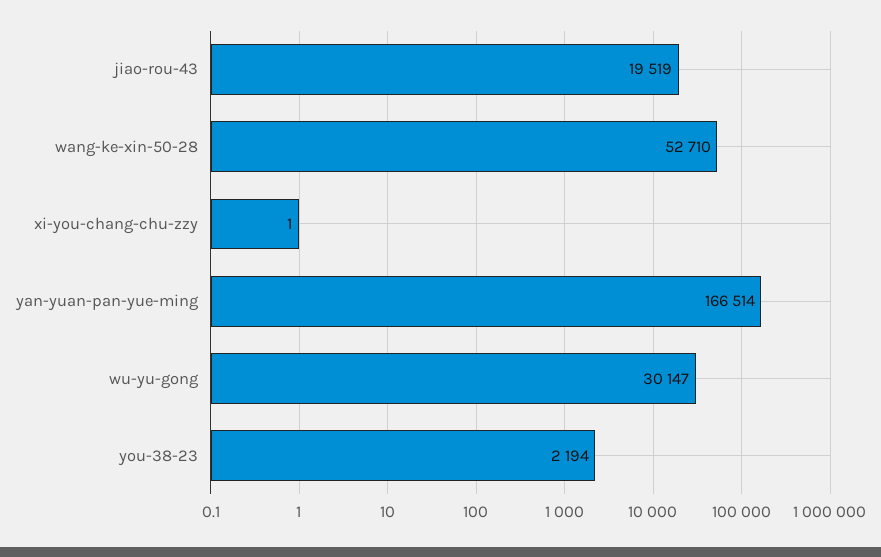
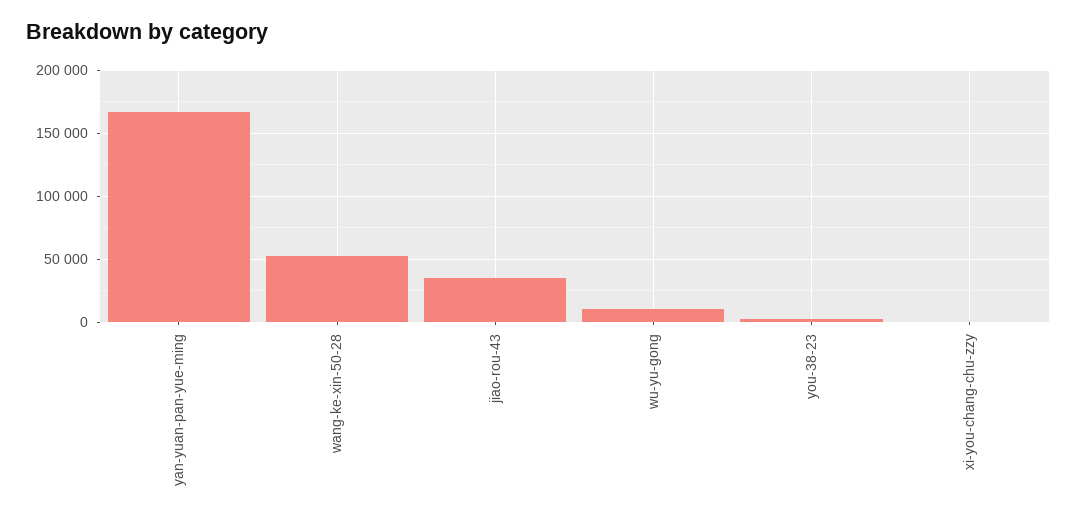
jiao-rou-43: 19519 -> 35000
wu-yu-gong: 30147 -> 10000

